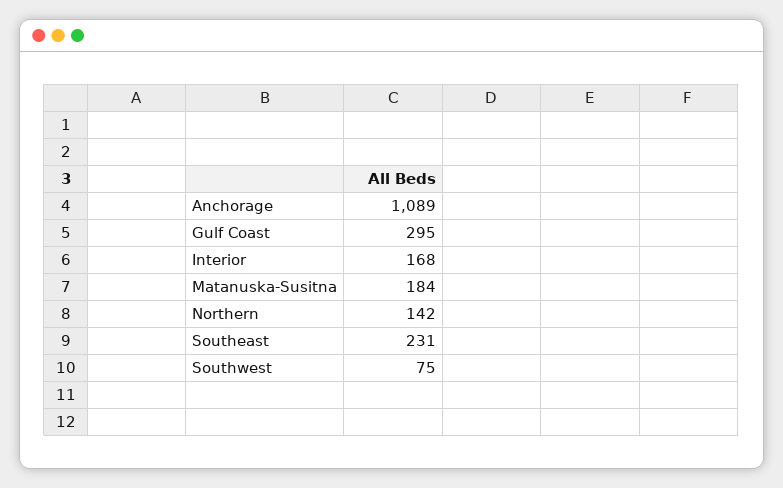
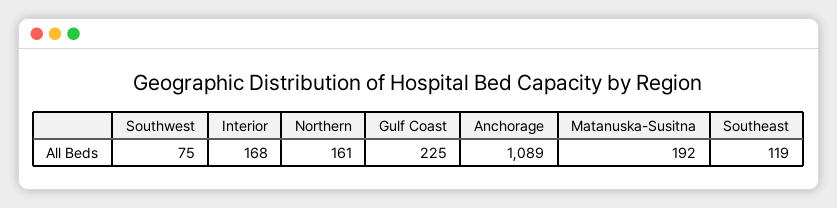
Gulf Coast: 295 -> 225
Matanuska-Susitna: 184 -> 192
Northern: 142 -> 161
Southeast: 231 -> 119

